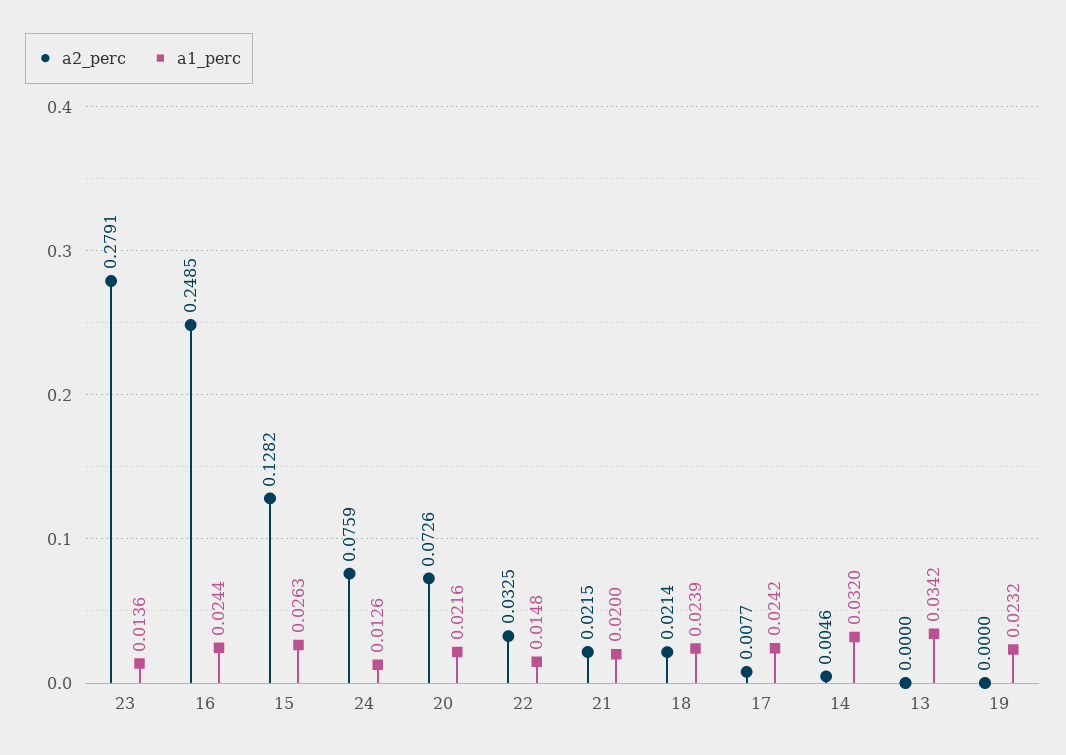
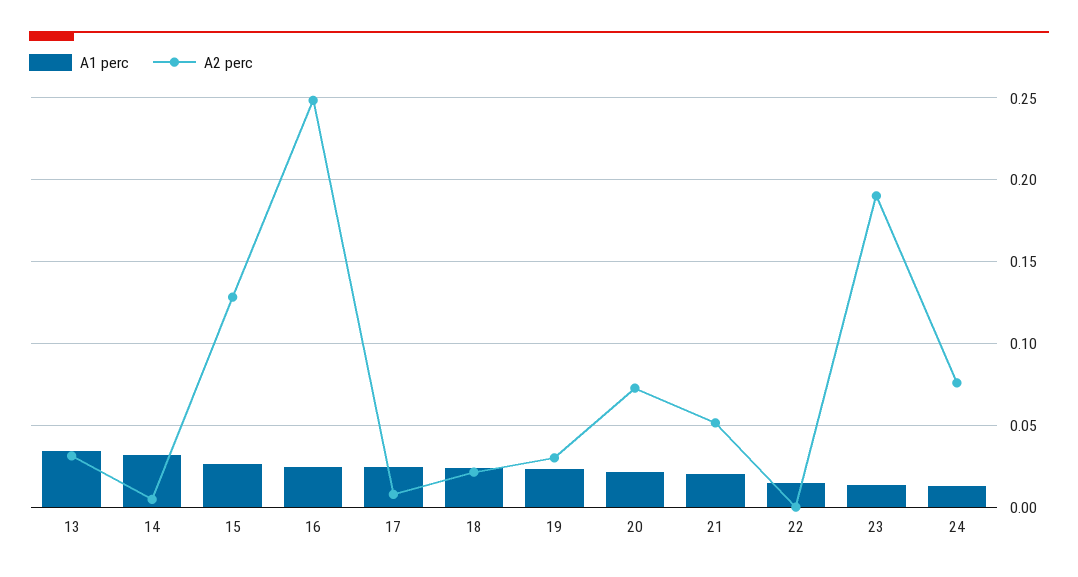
a2_perc, 23: 0.2791 -> 0.19
a2_perc, 22: 0.0325 -> 0
a2_perc, 21: 0.0215 -> 0.05
a2_perc, 13: 0 -> 0.03
a2_perc, 19: 0 -> 0.03

